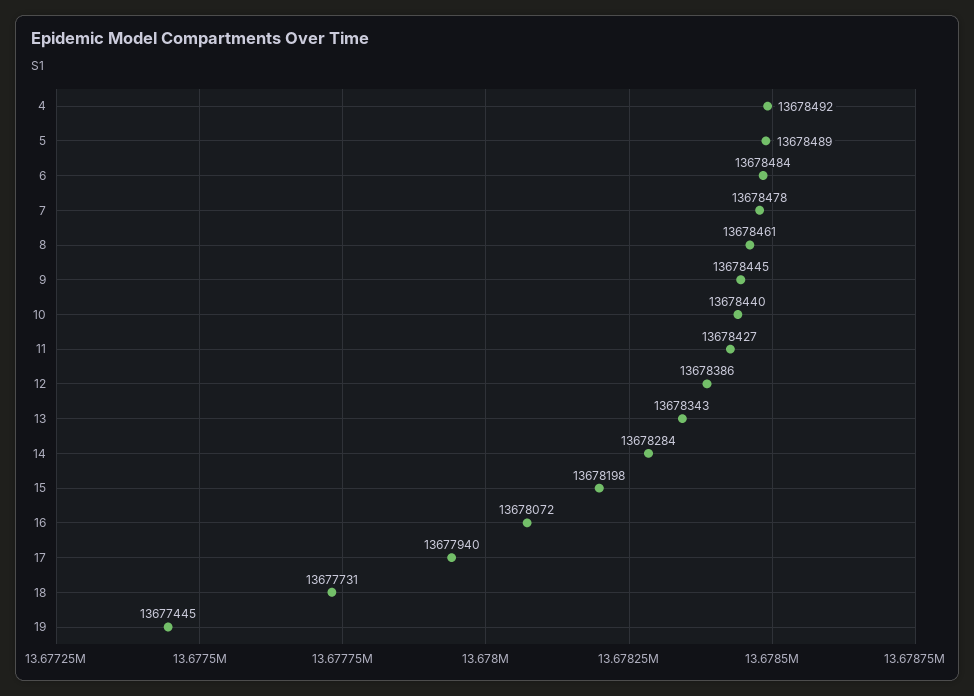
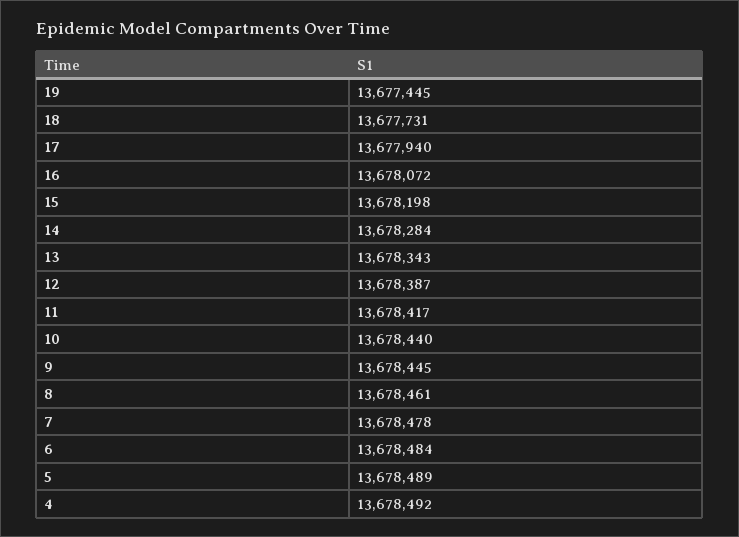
11: 13678427 -> 13678417
12: 13678386 -> 13678387

